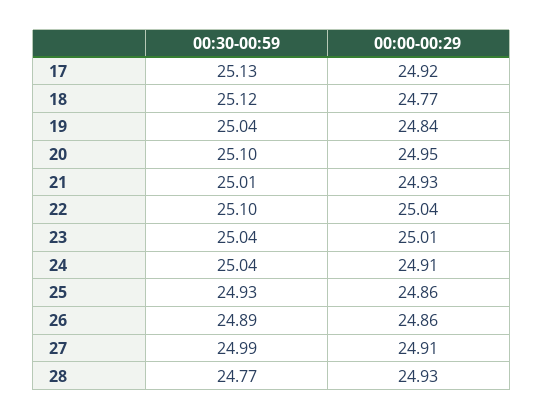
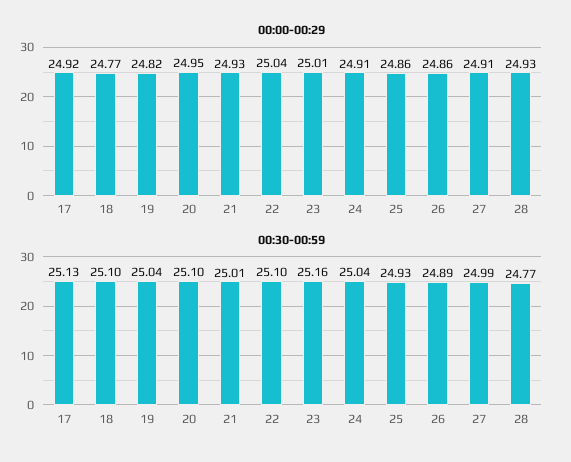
00:30-00:59, 18: 25.12 -> 25.1
00:00-00:29, 19: 24.84 -> 24.82
00:30-00:59, 23: 25.04 -> 25.16

